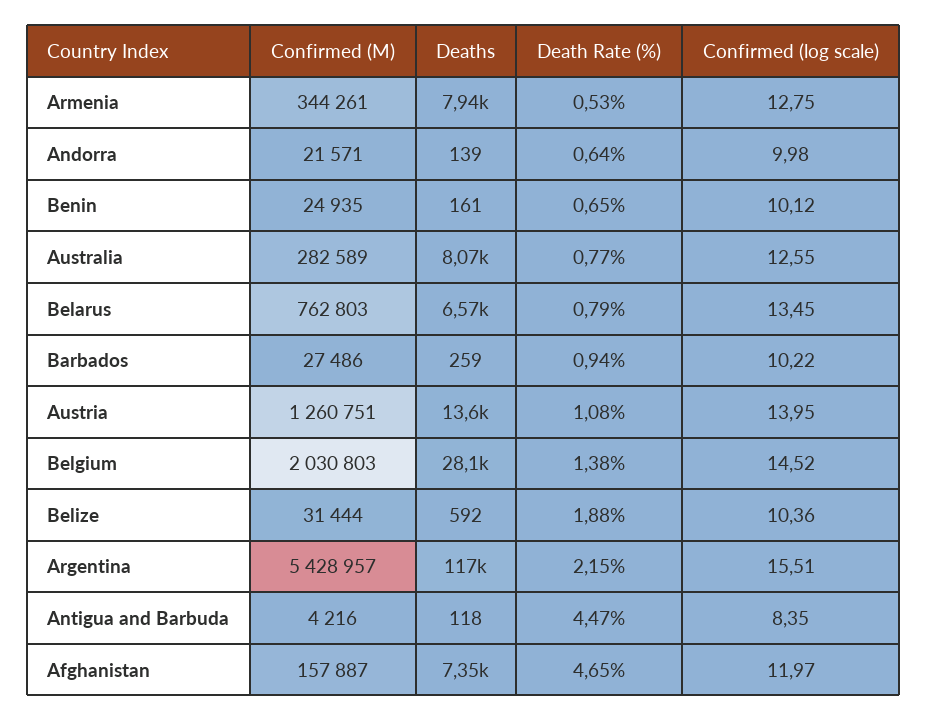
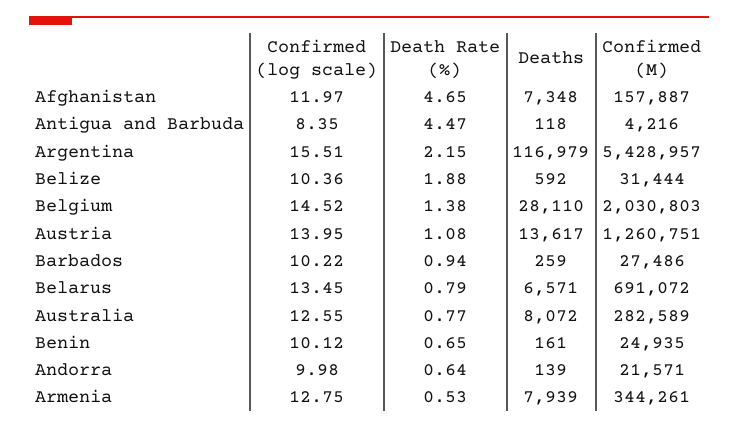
Confirmed (M), Belarus: 762803 -> 691072

